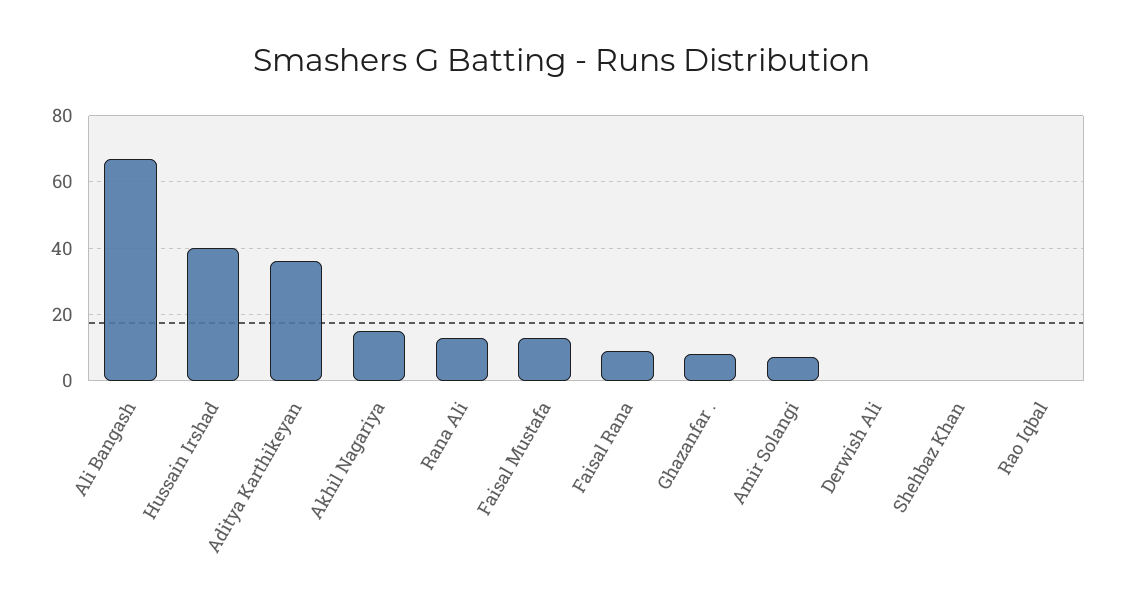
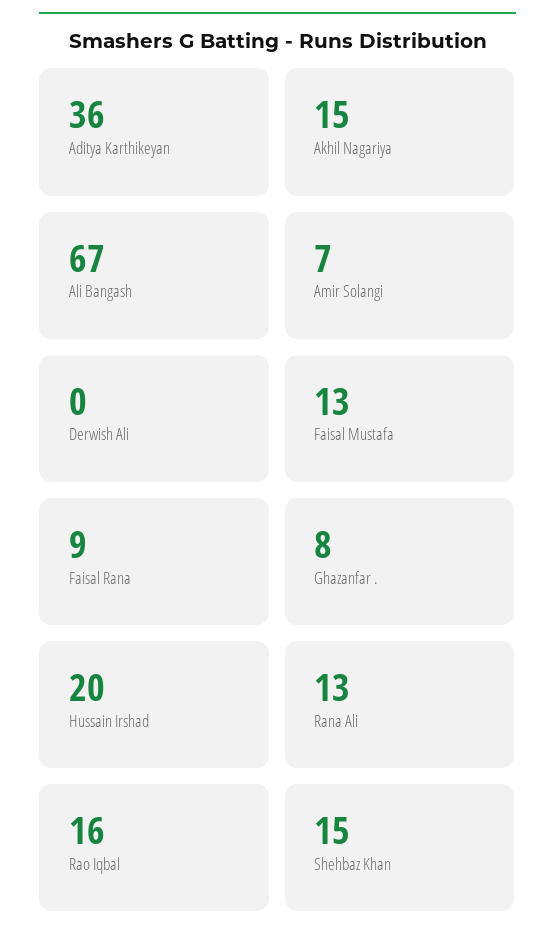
Hussain Irshad: 40 -> 20
Shehbaz Khan: 0 -> 15
Rao Iqbal: 0 -> 16

